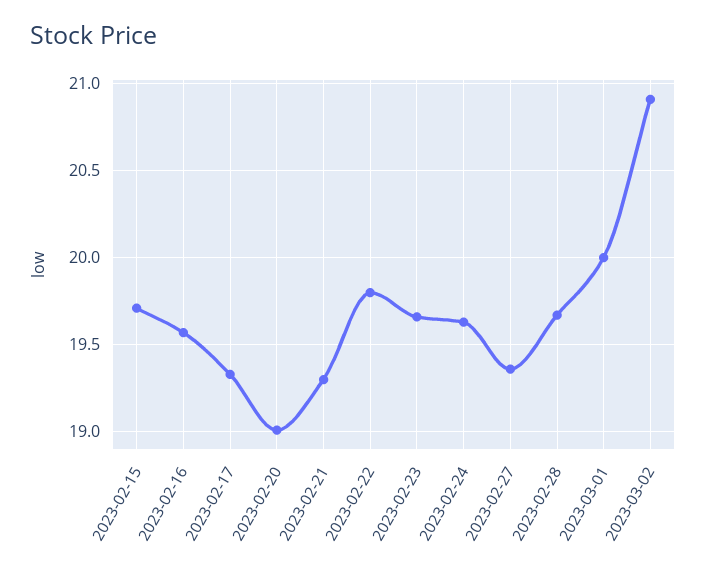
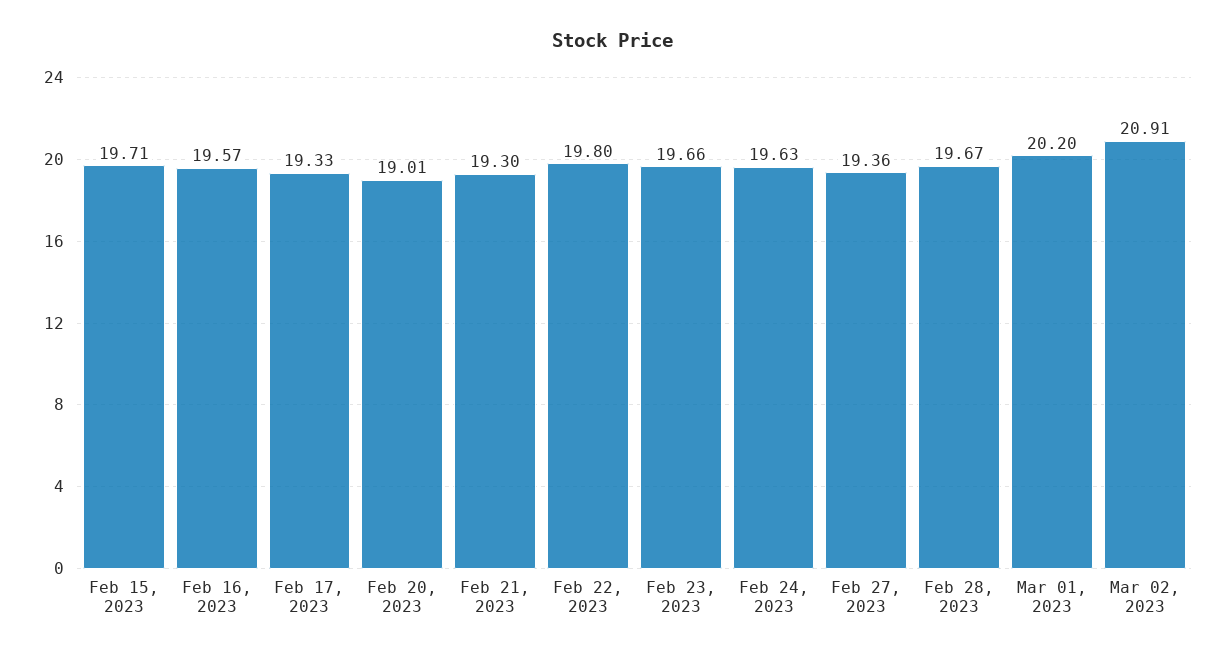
2023-03-01: 20 -> 20.2

